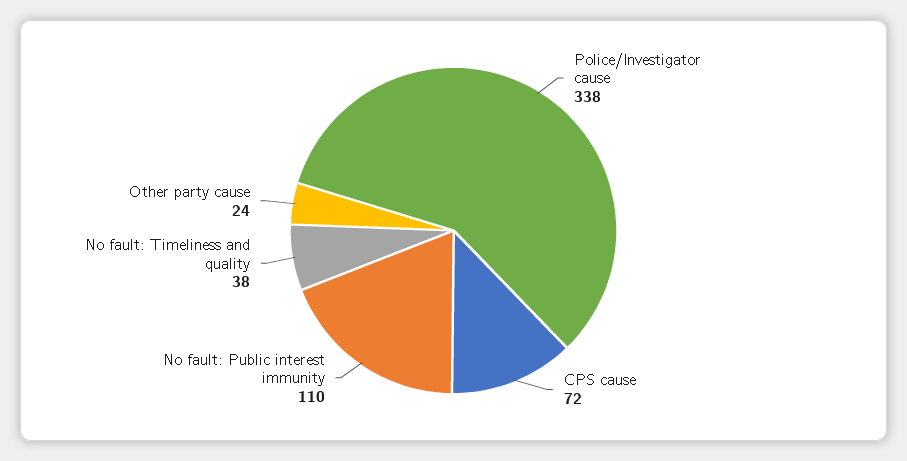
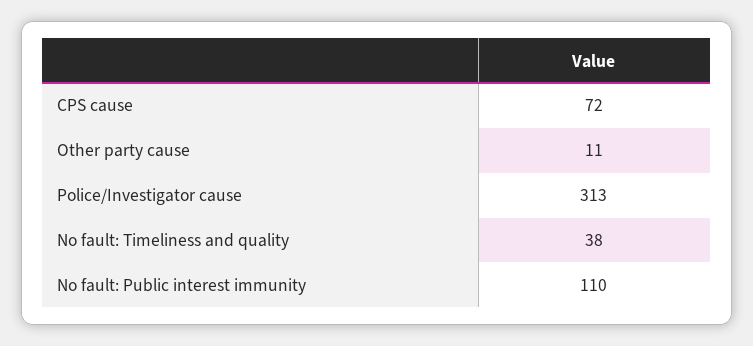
Police/Investigator cause: 338 -> 313
Other party cause: 24 -> 11

